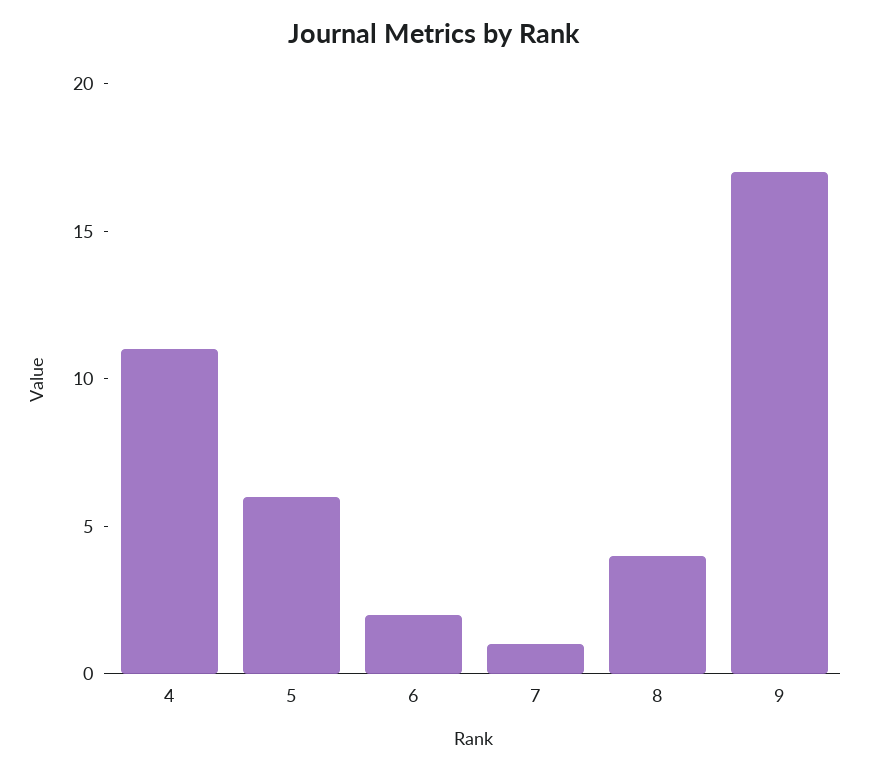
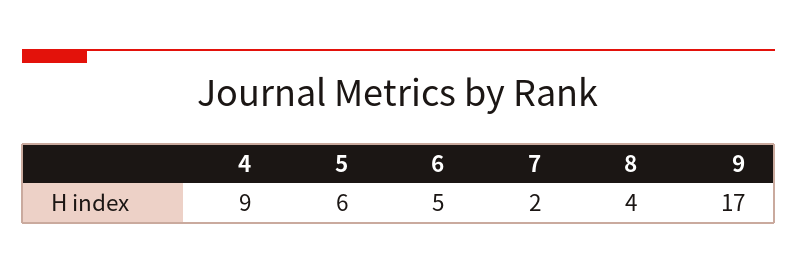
4: 11 -> 9
6: 2 -> 5
7: 1 -> 2

